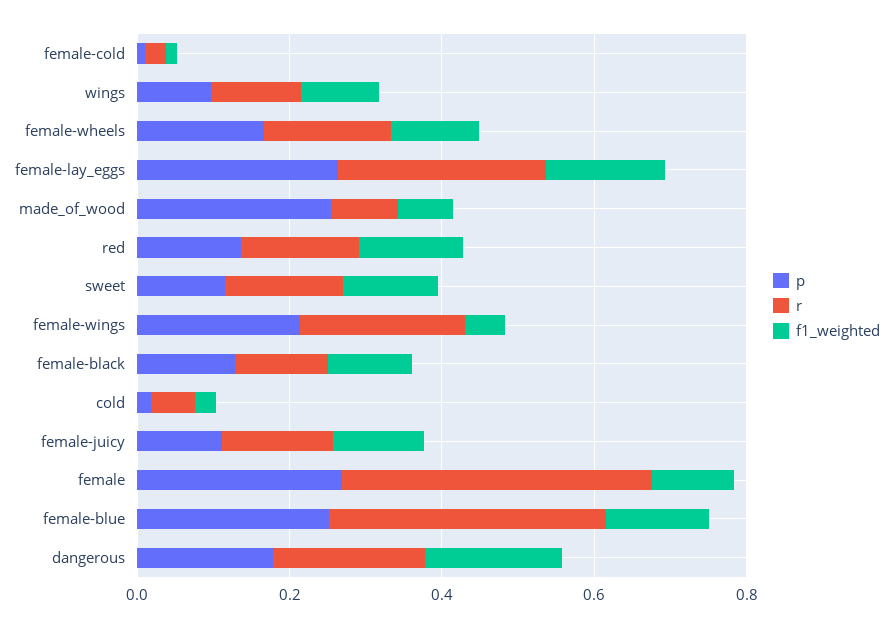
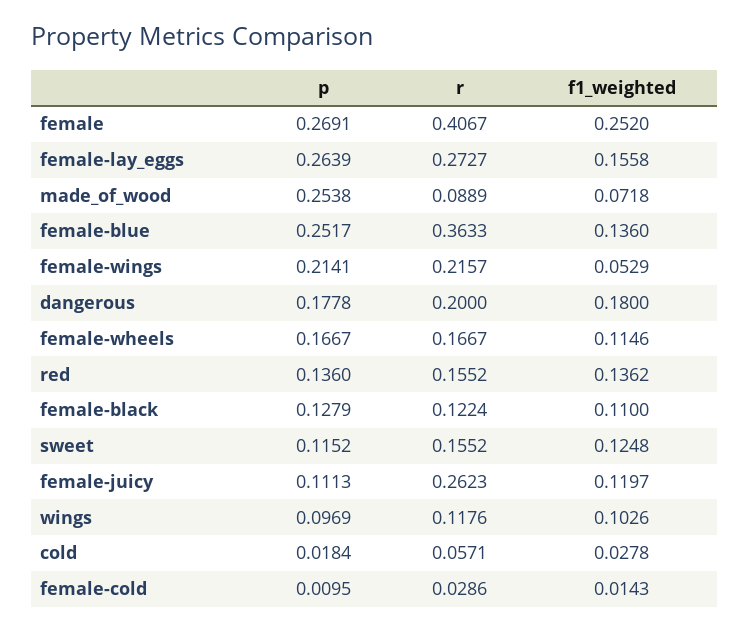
r, female-juicy: 0.15 -> 0.2623
f1_weighted, female: 0.1 -> 0.252

